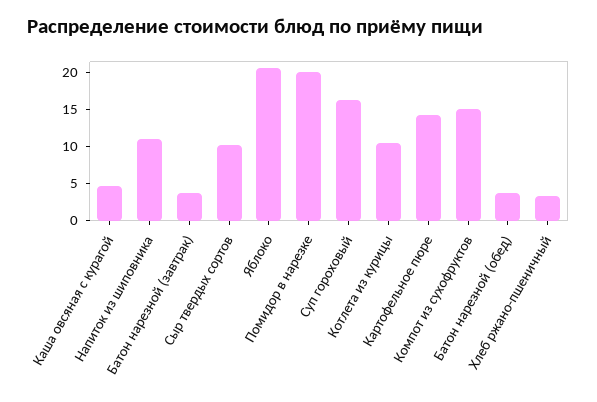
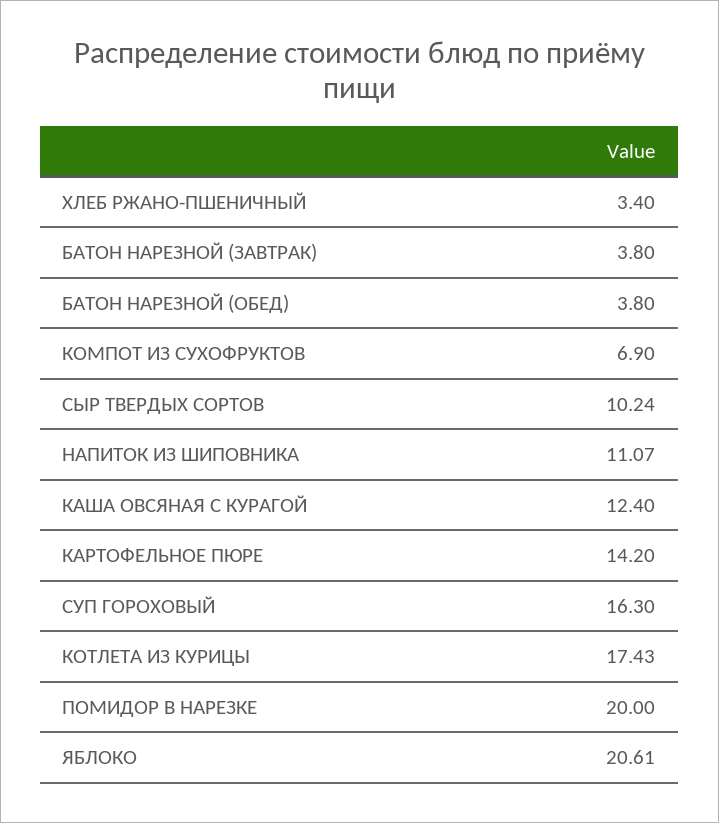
Каша овсяная с курагой: 5 -> 12.4
Котлета из курицы: 10 -> 17.43
Компот из сухофруктов: 15 -> 6.9

